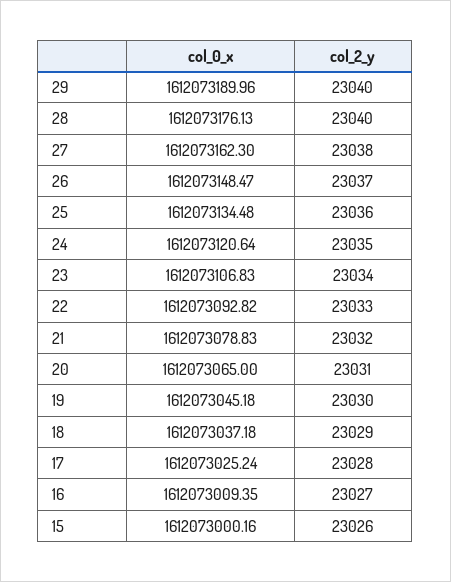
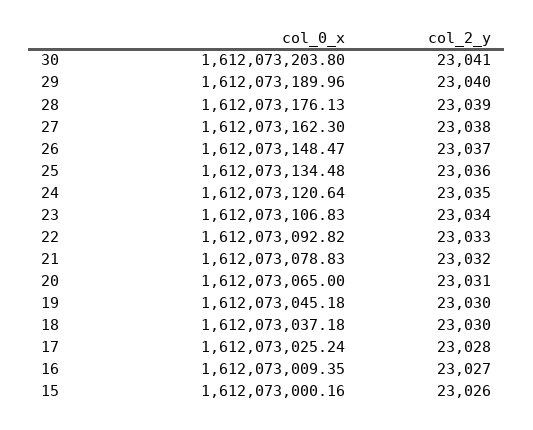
col_2_y, 28: 23040 -> 23039
col_2_y, 18: 23029 -> 23030
col_0_x, 30: none -> 1612073203.8
col_2_y, 30: none -> 23041

